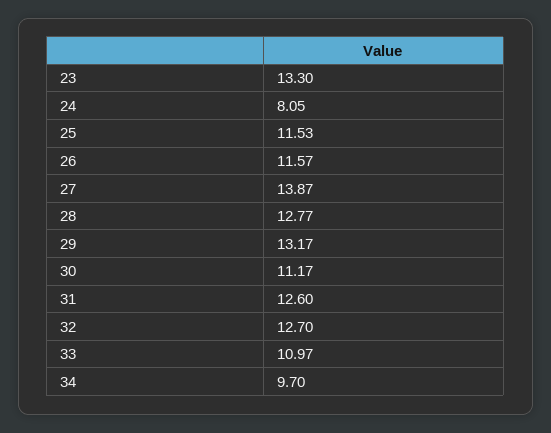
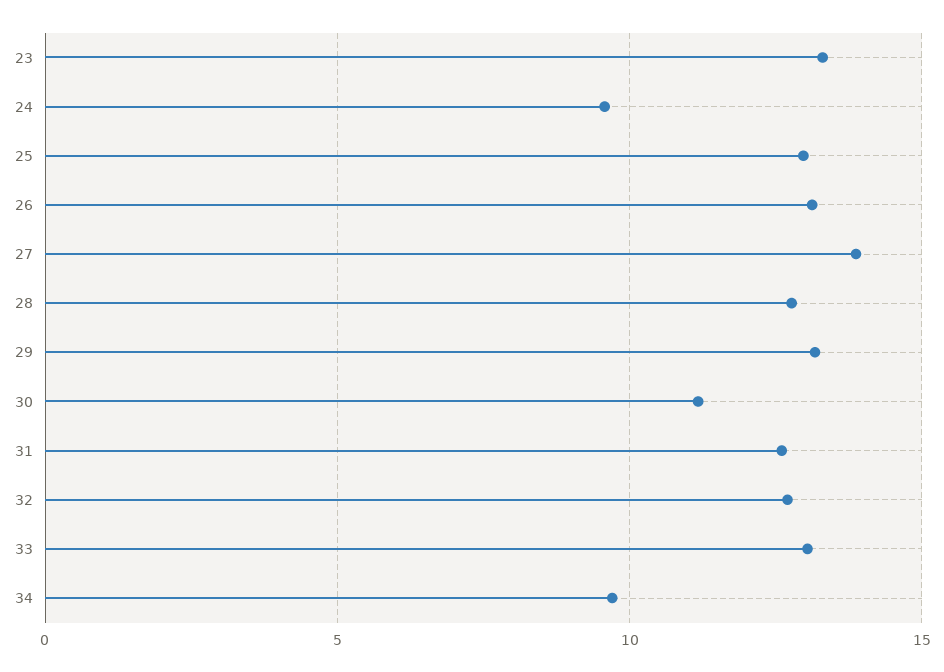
24: 8.05 -> 9.5
25: 11.53 -> 13
26: 11.57 -> 13
33: 10.97 -> 13

